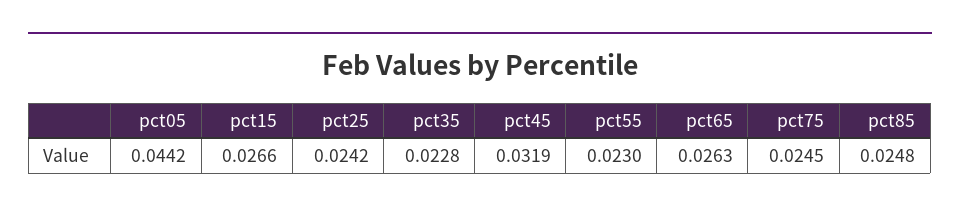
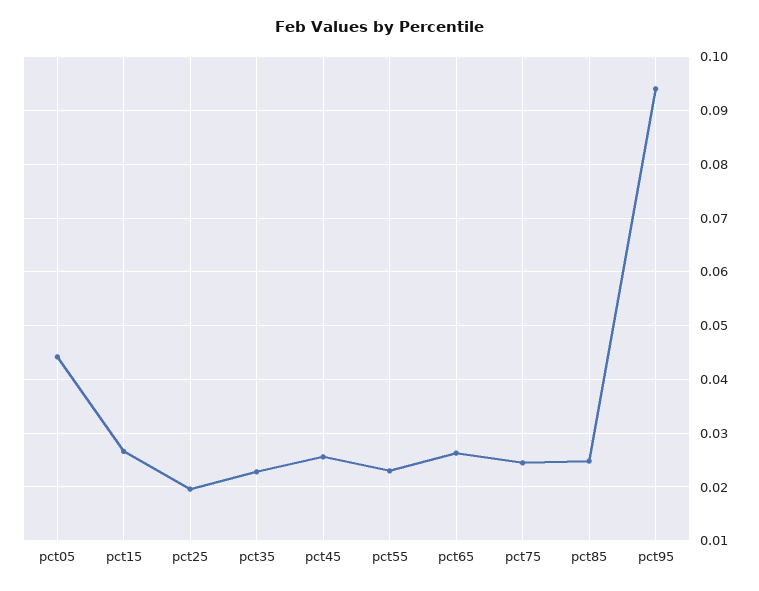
pct25: 0.0242 -> 0.02
pct45: 0.0319 -> 0.026
pct95: none -> 0.094

